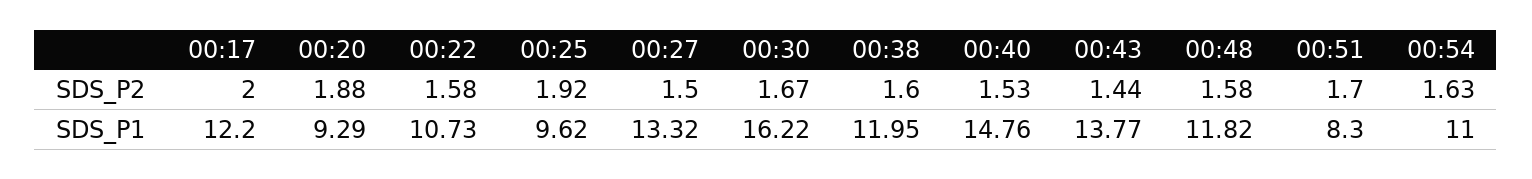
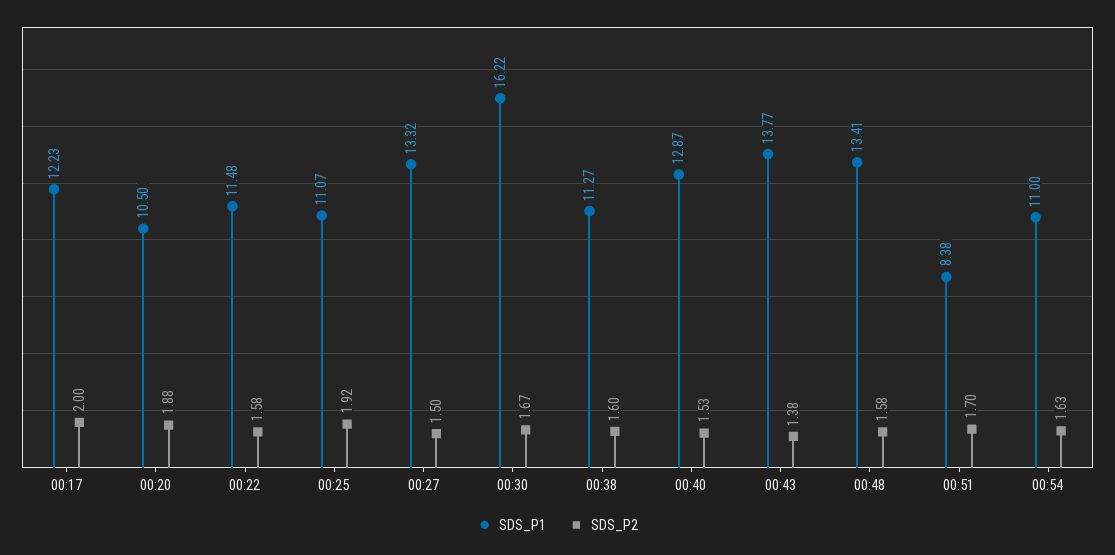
SDS_P2, 00:43: 1.44 -> 1.38
SDS_P1, 00:17: 12.2 -> 12.23
SDS_P1, 00:20: 9.29 -> 10.5
SDS_P1, 00:22: 10.73 -> 11.48
SDS_P1, 00:25: 9.62 -> 11.07
SDS_P1, 00:38: 11.95 -> 11.27
SDS_P1, 00:40: 14.76 -> 12.87
SDS_P1, 00:48: 11.82 -> 13.41
SDS_P1, 00:51: 8.3 -> 8.38

